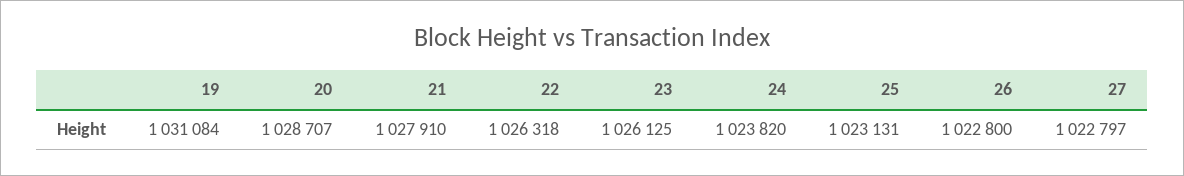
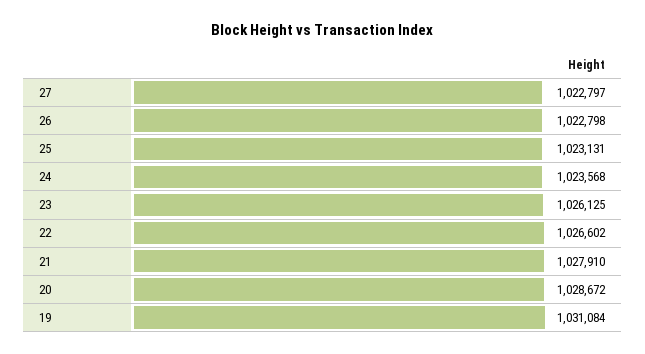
20: 1028707 -> 1028672
22: 1026318 -> 1026602
24: 1023820 -> 1023568
26: 1022800 -> 1022798

